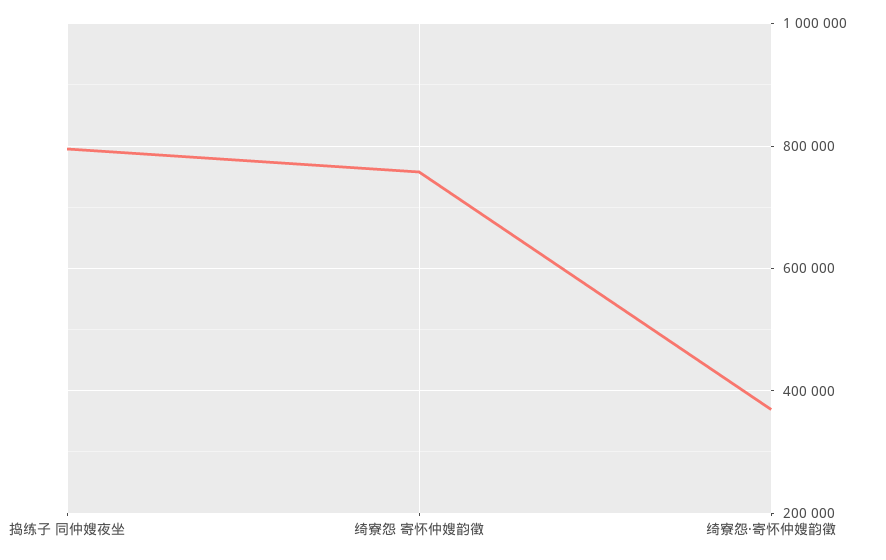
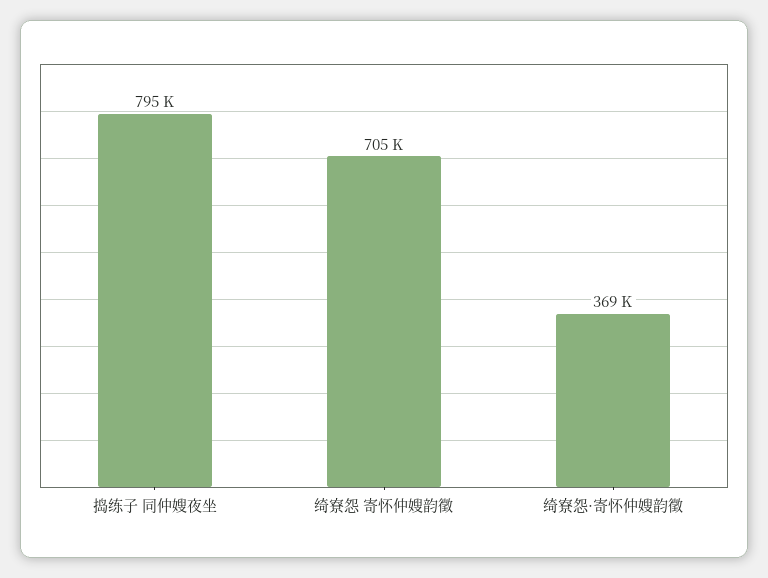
绮寮怨 寄怀仲嫂韵徵: 760000 -> 705000

